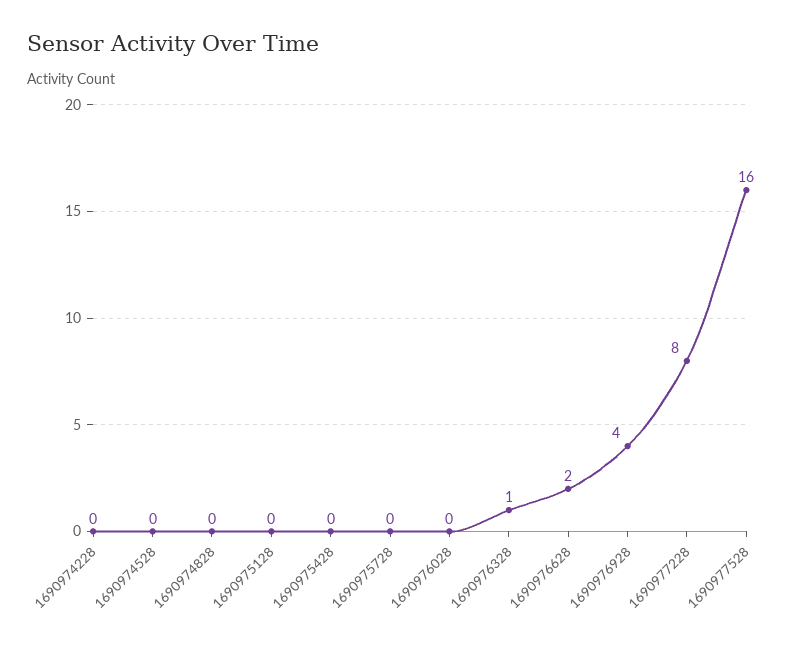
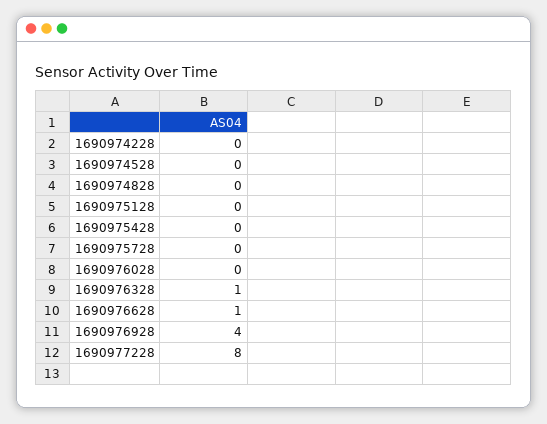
1690976628: 2 -> 1
1690977528: 16 -> none

